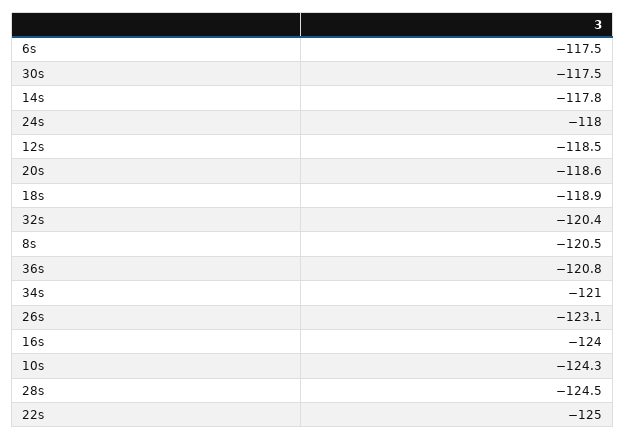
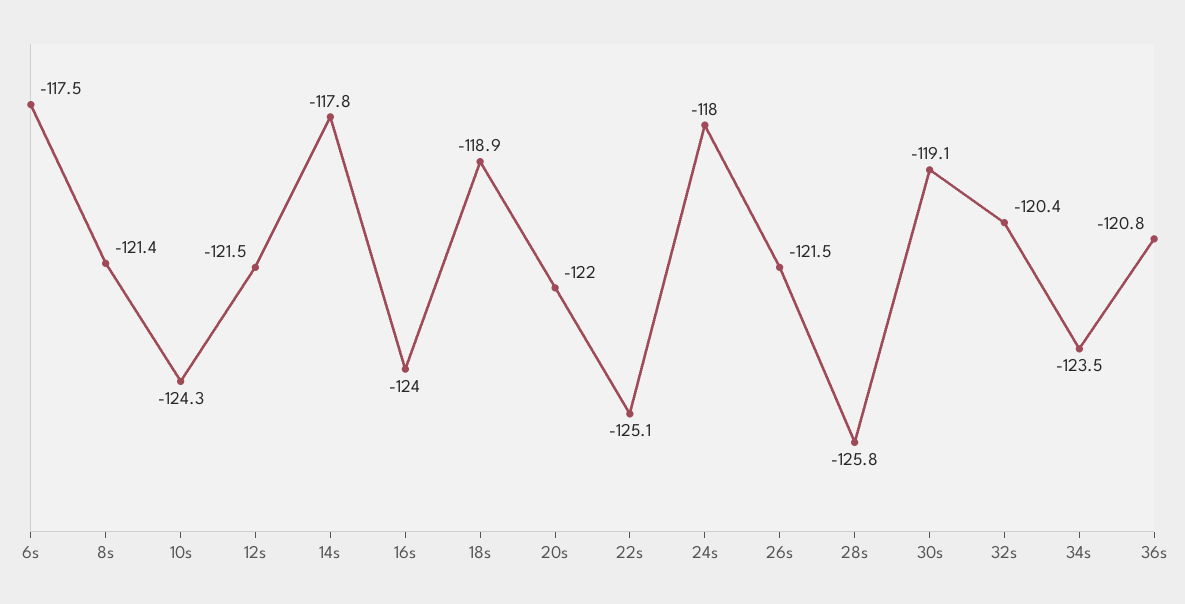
30s: -117.5 -> -119.1
12s: -118.5 -> -121.5
20s: -118.6 -> -122
8s: -120.5 -> -121.4
34s: -121 -> -123.5
26s: -123.1 -> -121.5
28s: -124.5 -> -125.8
22s: -125 -> -125.1

